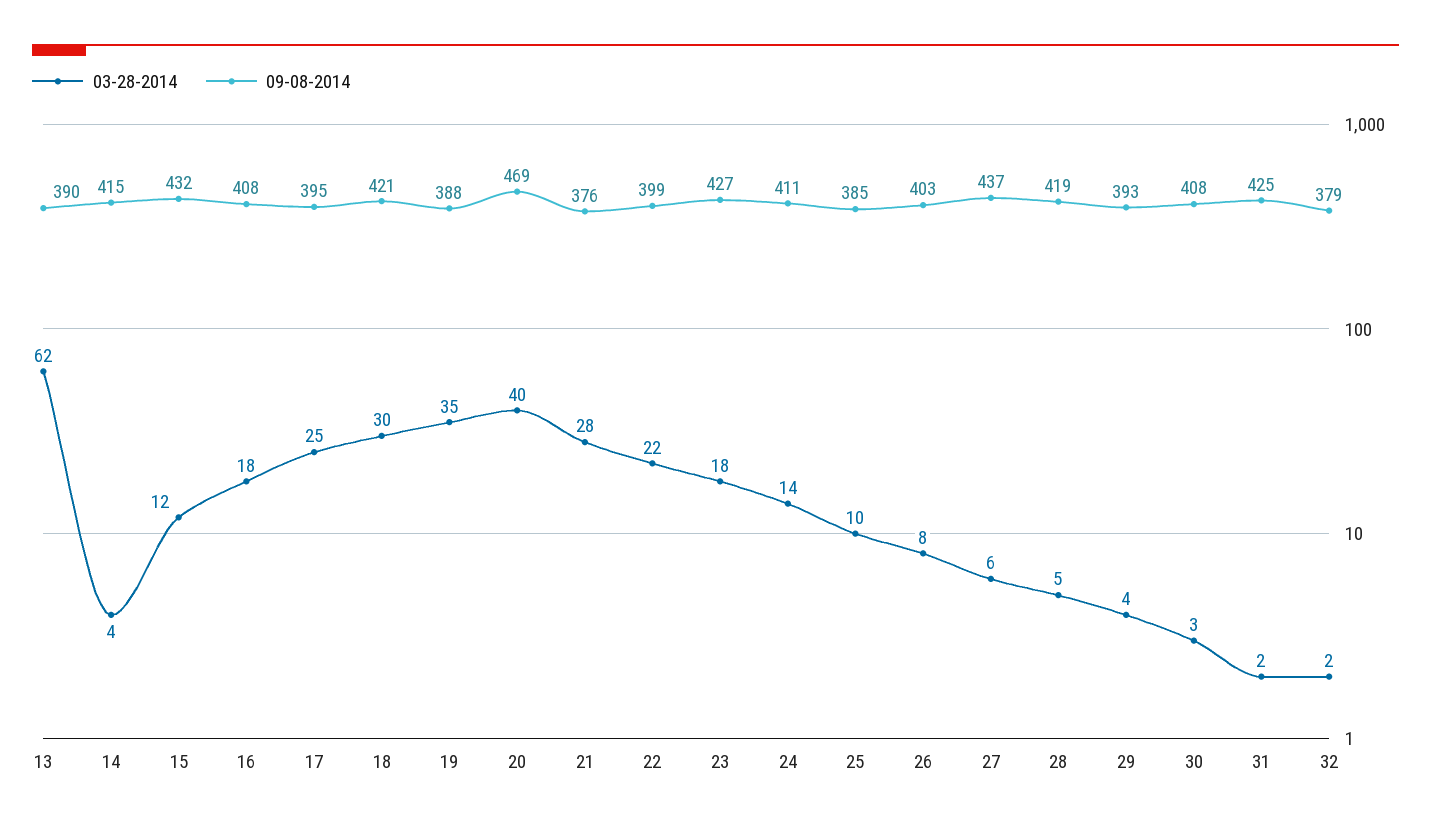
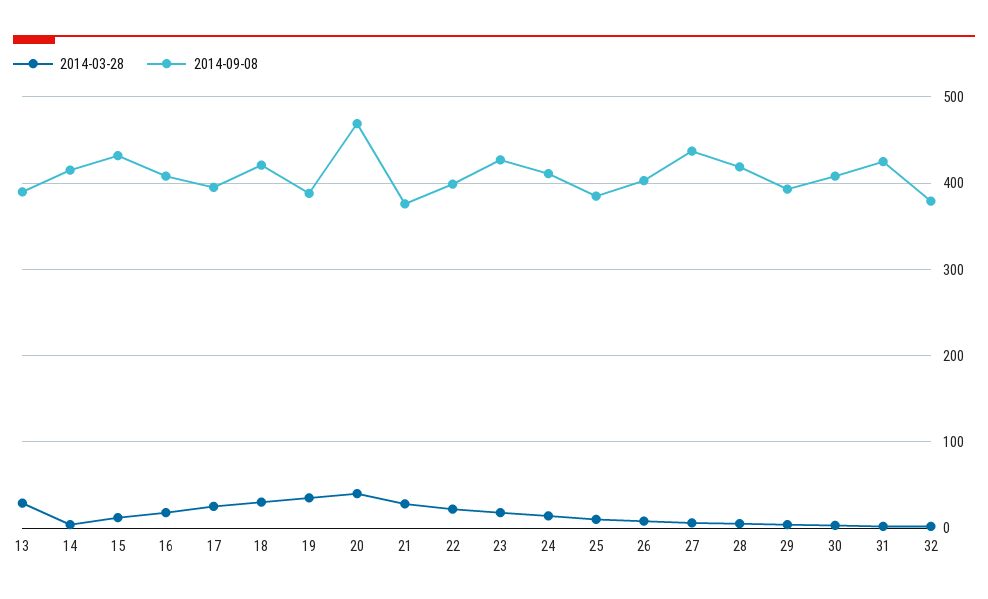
03-28-2014, 13: 62 -> 30

